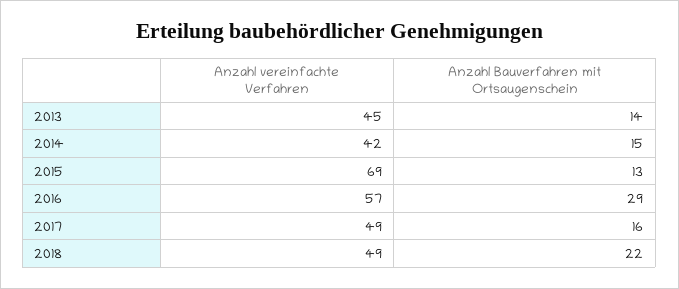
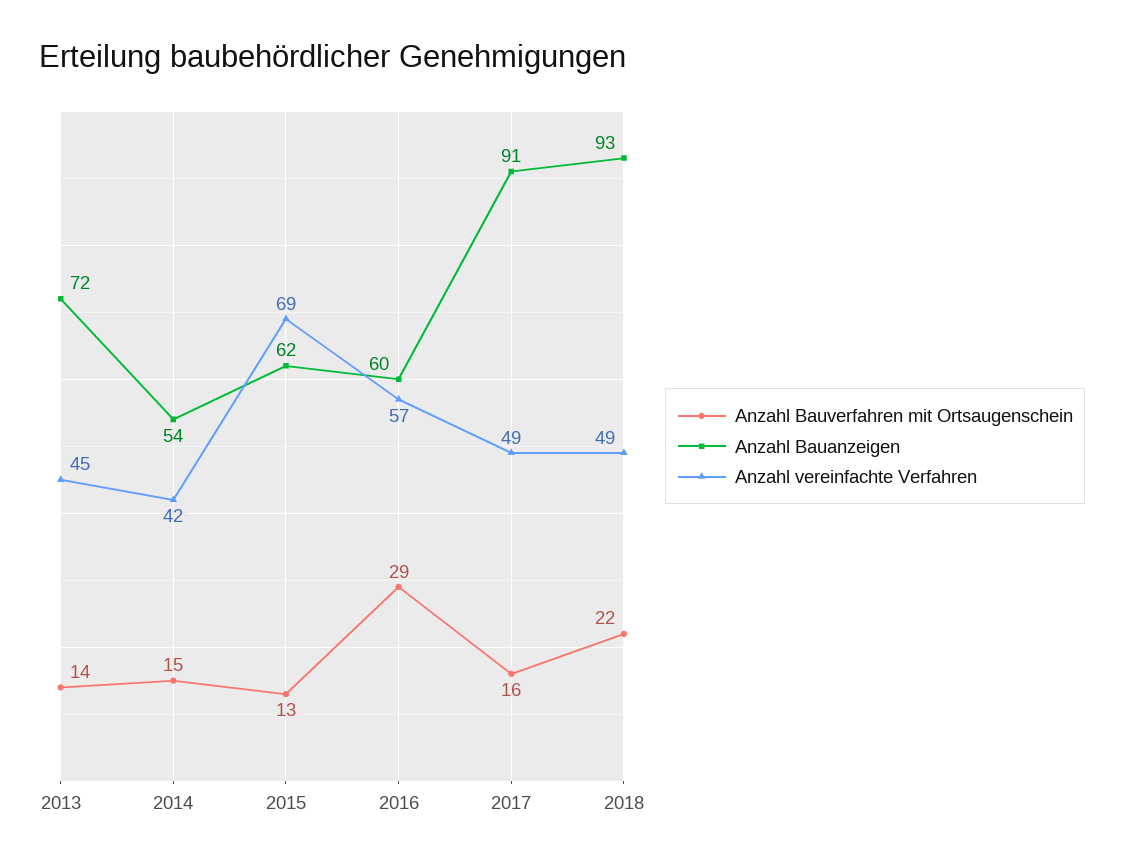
Anzahl Bauanzeigen, 2013: none -> 72
Anzahl Bauanzeigen, 2014: none -> 54
Anzahl Bauanzeigen, 2015: none -> 62
Anzahl Bauanzeigen, 2016: none -> 60
Anzahl Bauanzeigen, 2017: none -> 91
Anzahl Bauanzeigen, 2018: none -> 93

